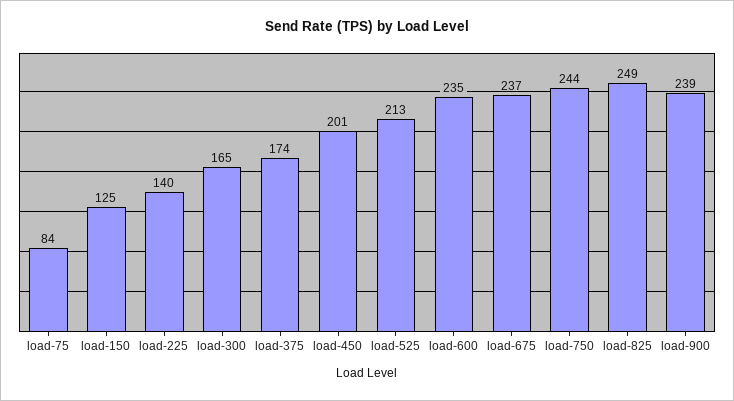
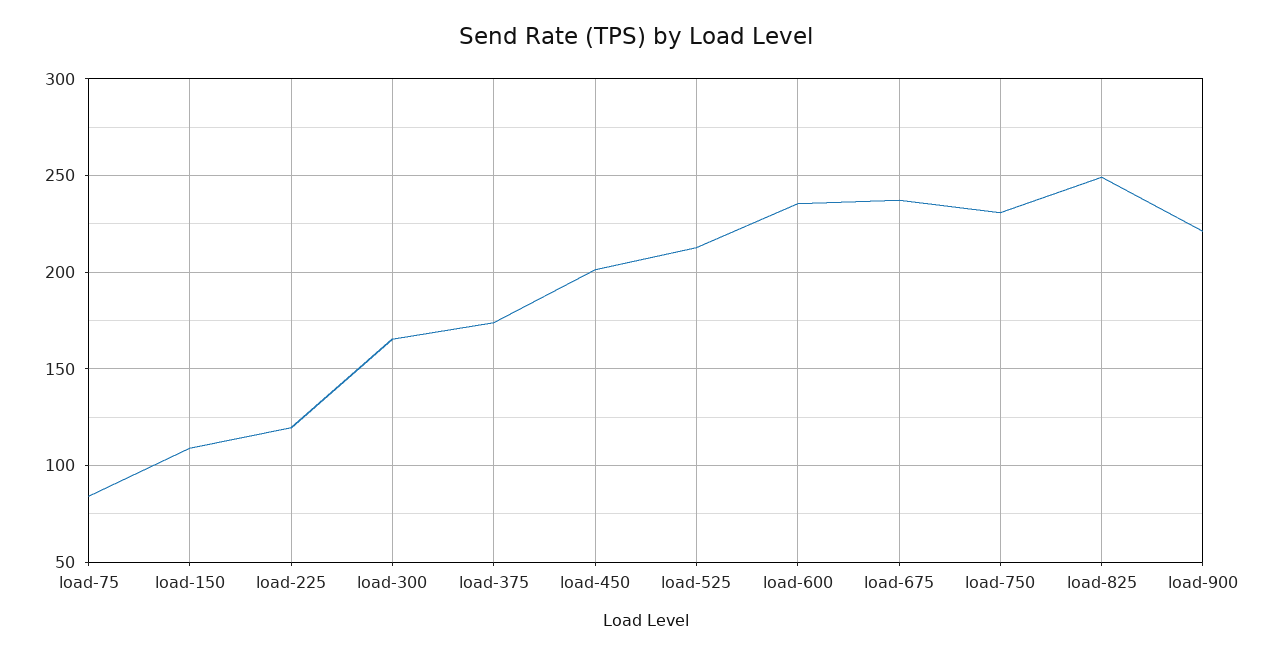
load-150: 125 -> 110
load-225: 140 -> 120
load-750: 244 -> 230
load-900: 239 -> 220

